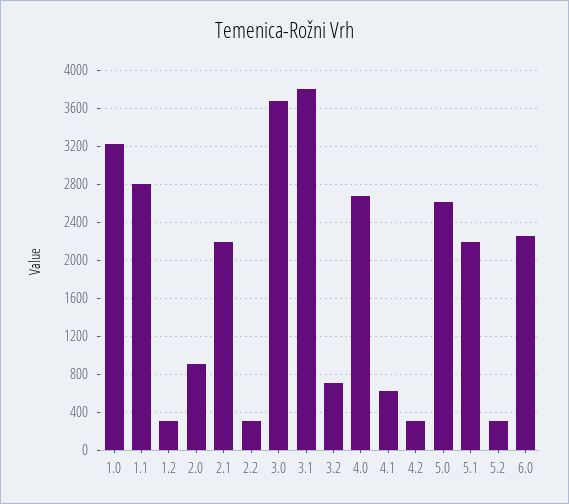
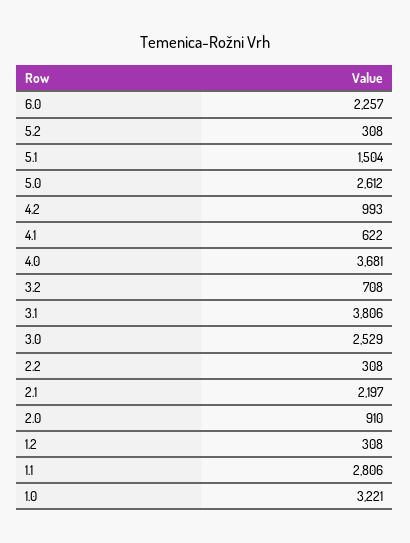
3.0: 3700 -> 2529
4.0: 2700 -> 3681
4.2: 300 -> 993
5.1: 2200 -> 1504

